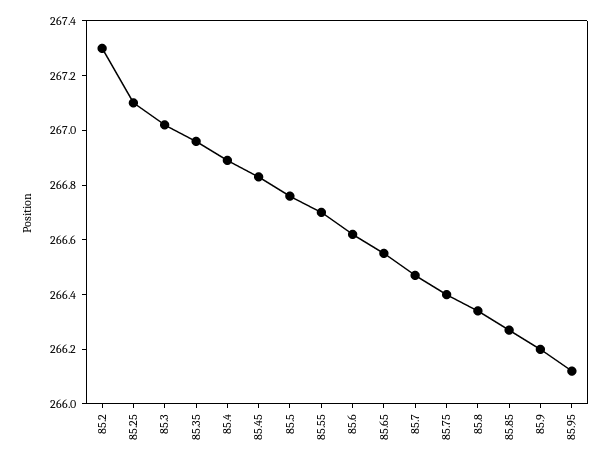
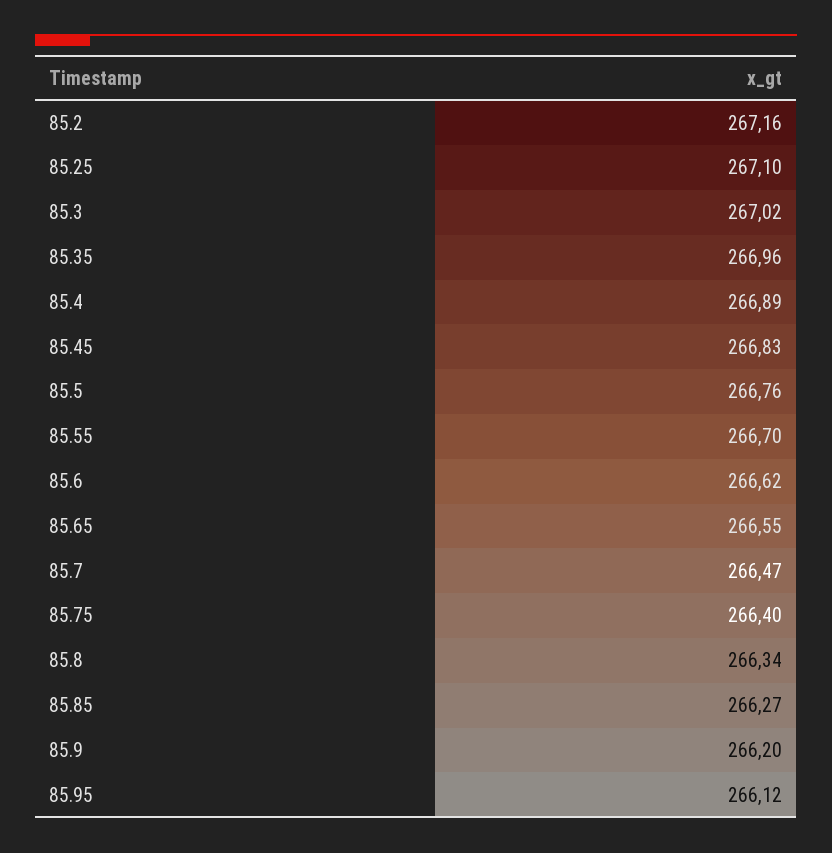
85.2: 267.3 -> 267.16

